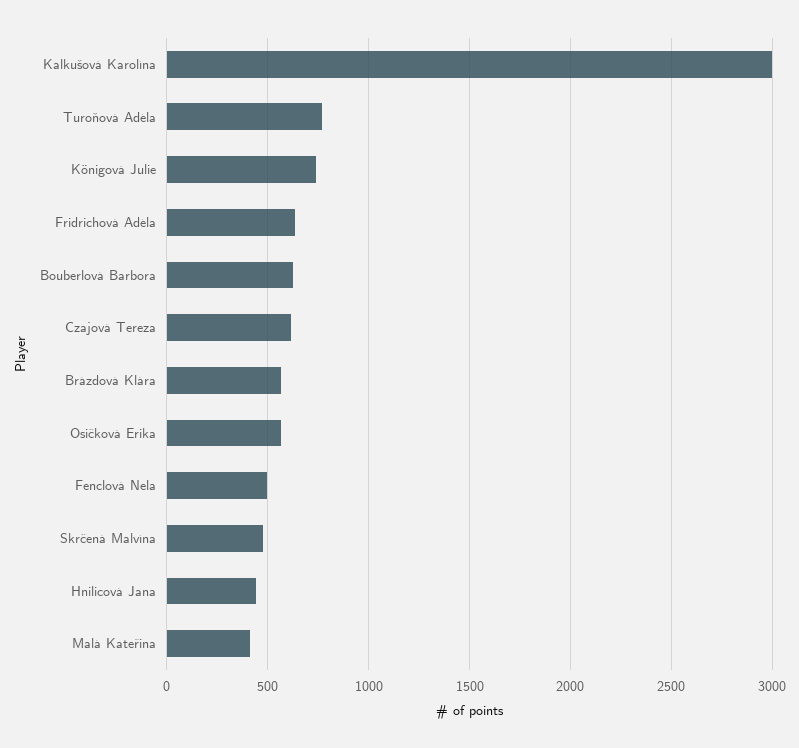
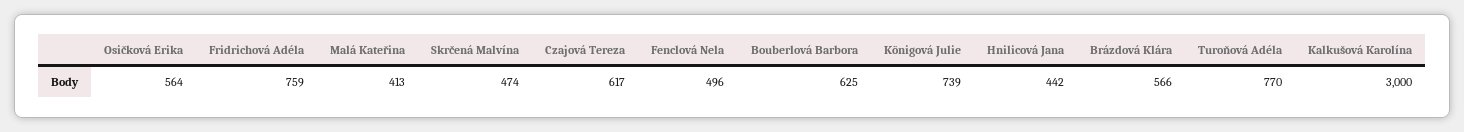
Fridrichová Adéla: 650 -> 759

